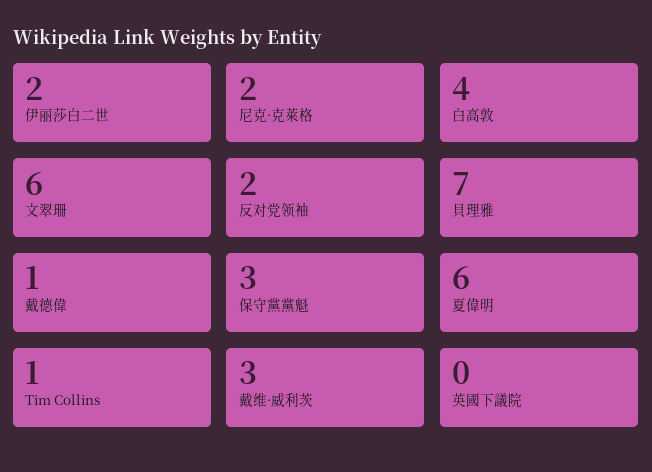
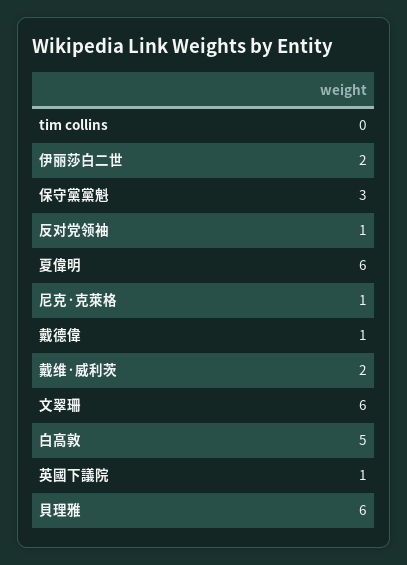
尼克·克萊格: 2 -> 1
白高敦: 4 -> 5
反对党领袖: 2 -> 1
貝理雅: 7 -> 6
Tim Collins: 1 -> 0
戴维·威利茨: 3 -> 2
英國下議院: 0 -> 1

